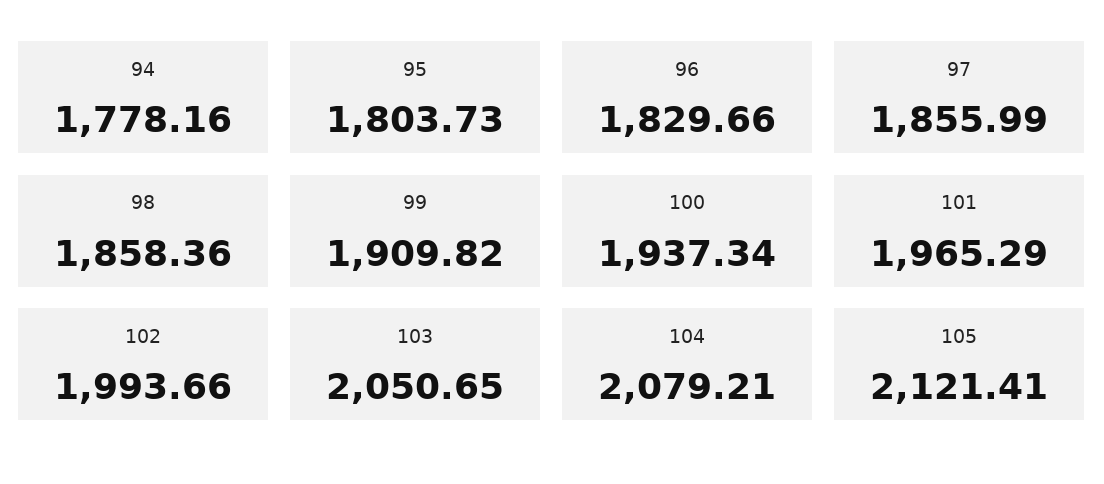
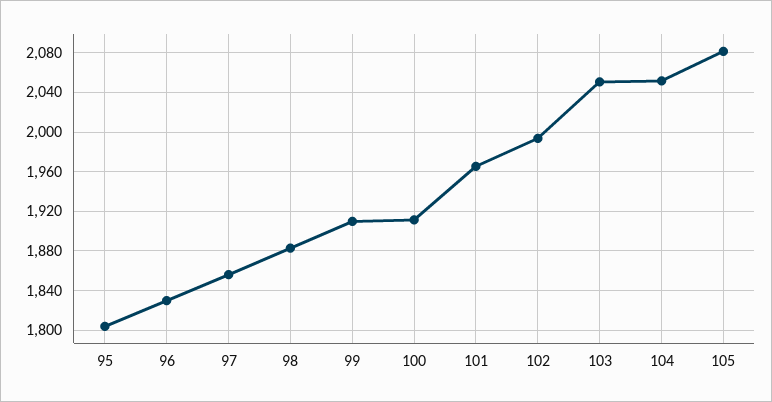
94: 1778.16 -> none
98: 1858.36 -> 1880
100: 1937.34 -> 1910
104: 2079.21 -> 2050
105: 2121.41 -> 2080

